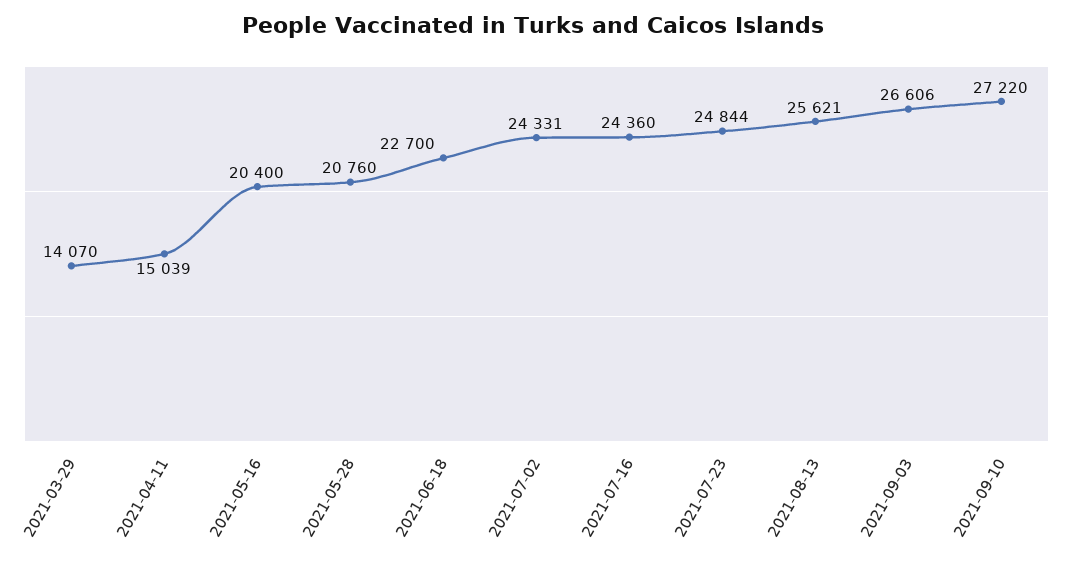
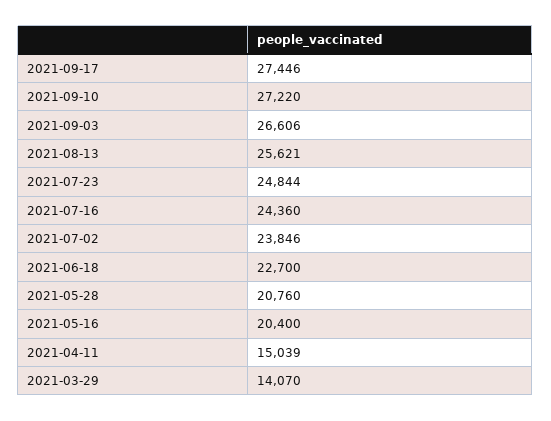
2021-07-02: 24331 -> 23846
2021-09-17: none -> 27446

